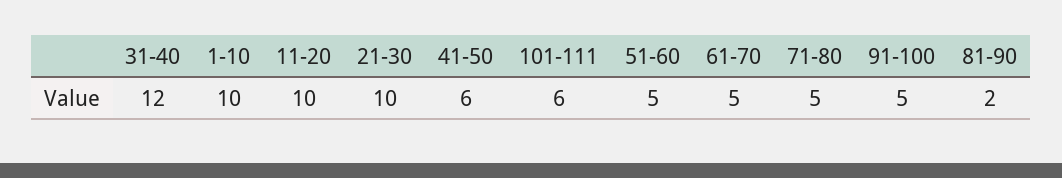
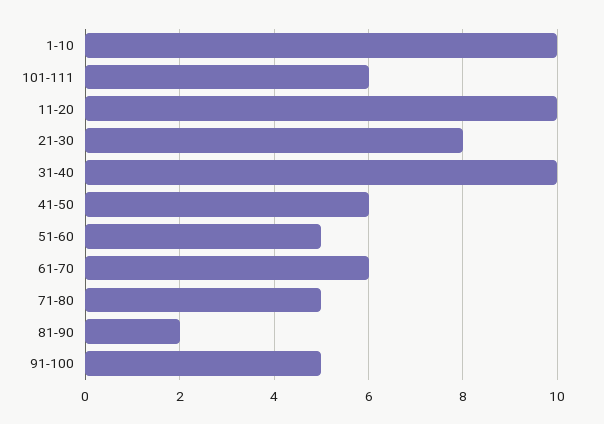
31-40: 12 -> 10
21-30: 10 -> 8
61-70: 5 -> 6

